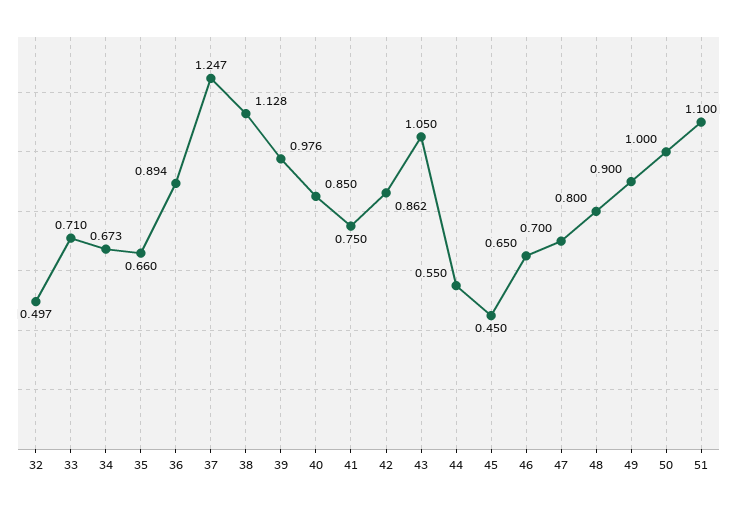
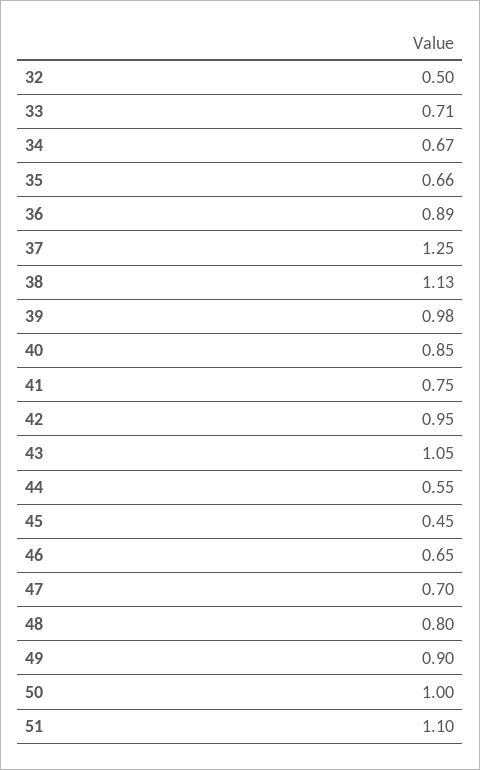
42: 0.862 -> 0.95

